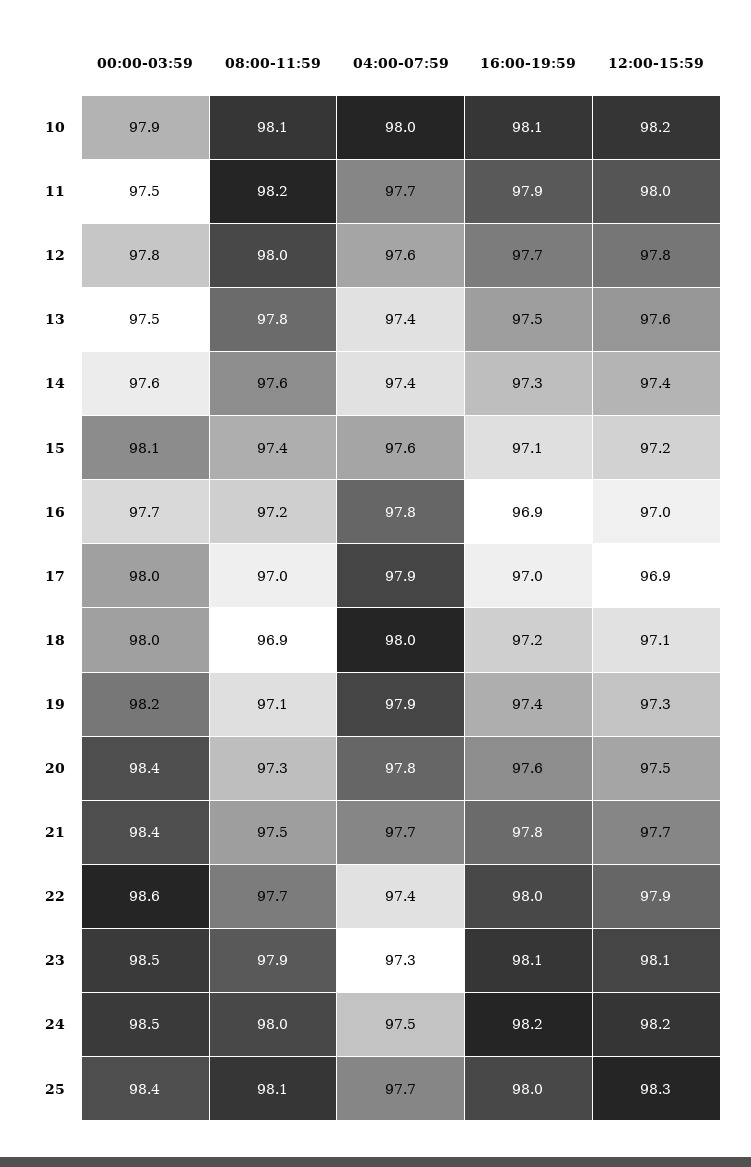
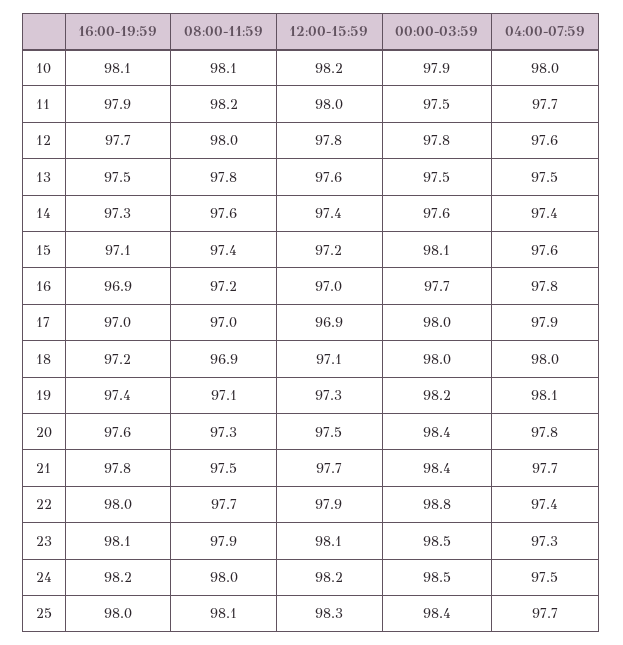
04:00-07:59, 13: 97.4 -> 97.5
04:00-07:59, 19: 97.9 -> 98.1
00:00-03:59, 22: 98.6 -> 98.8

